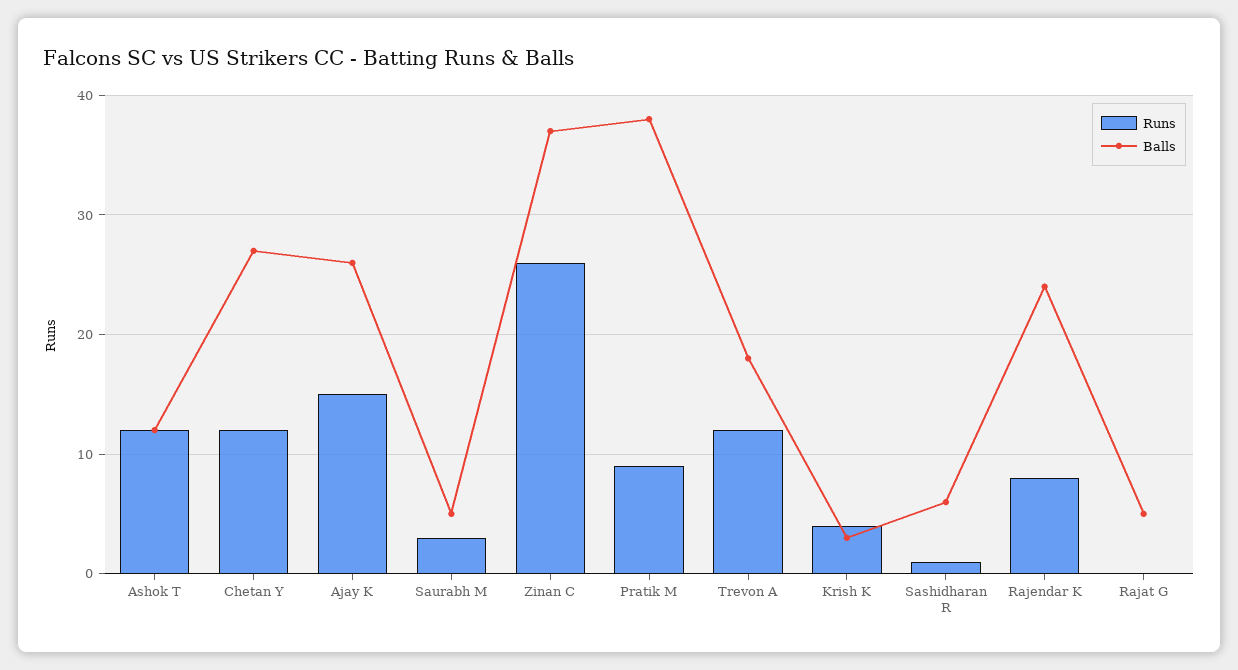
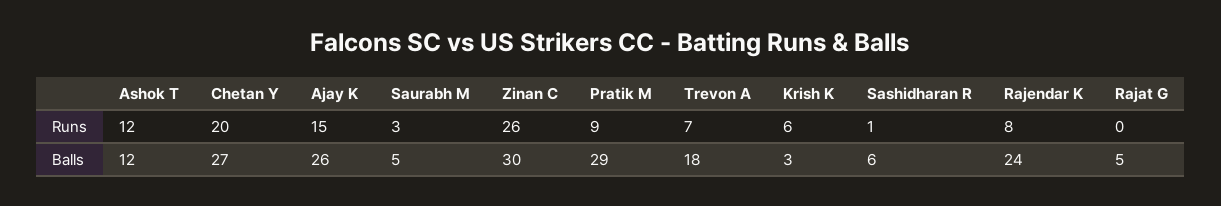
Runs, Chetan Y: 12 -> 20
Balls, Zinan C: 37 -> 30
Balls, Pratik M: 38 -> 29
Runs, Trevon A: 12 -> 7
Runs, Krish K: 4 -> 6

